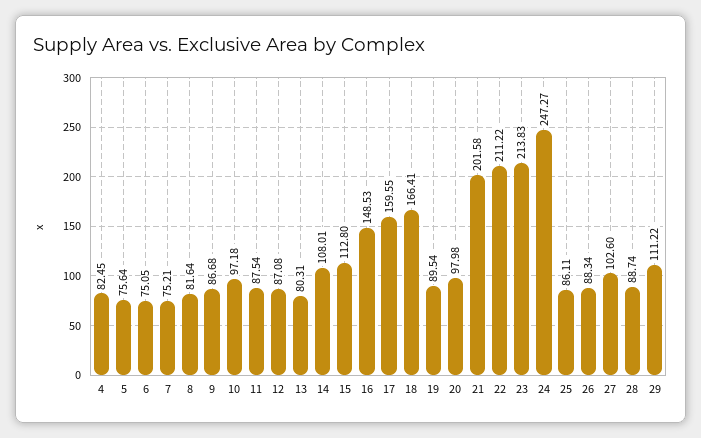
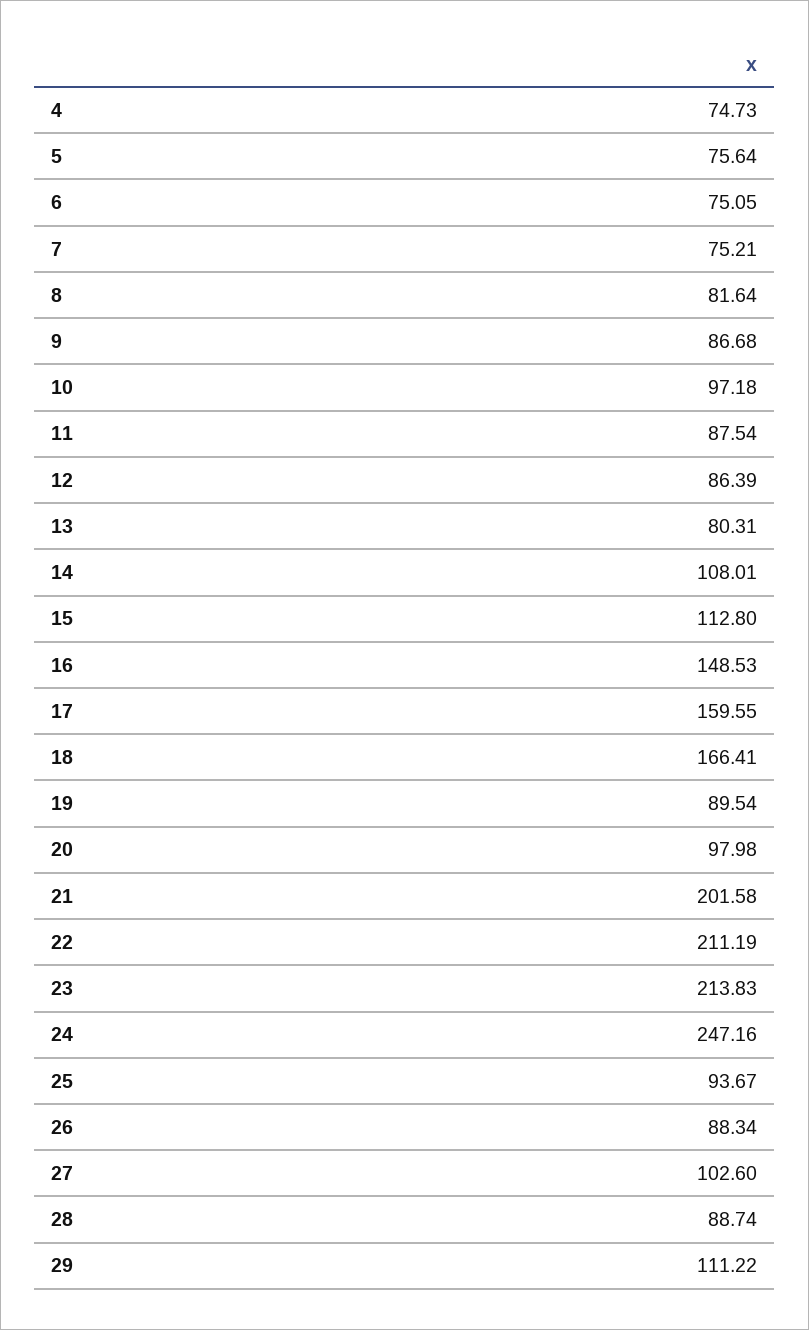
4: 82.45 -> 74.73
12: 87.08 -> 86.39
22: 211.22 -> 211.19
24: 247.27 -> 247.16
25: 86.11 -> 93.67

